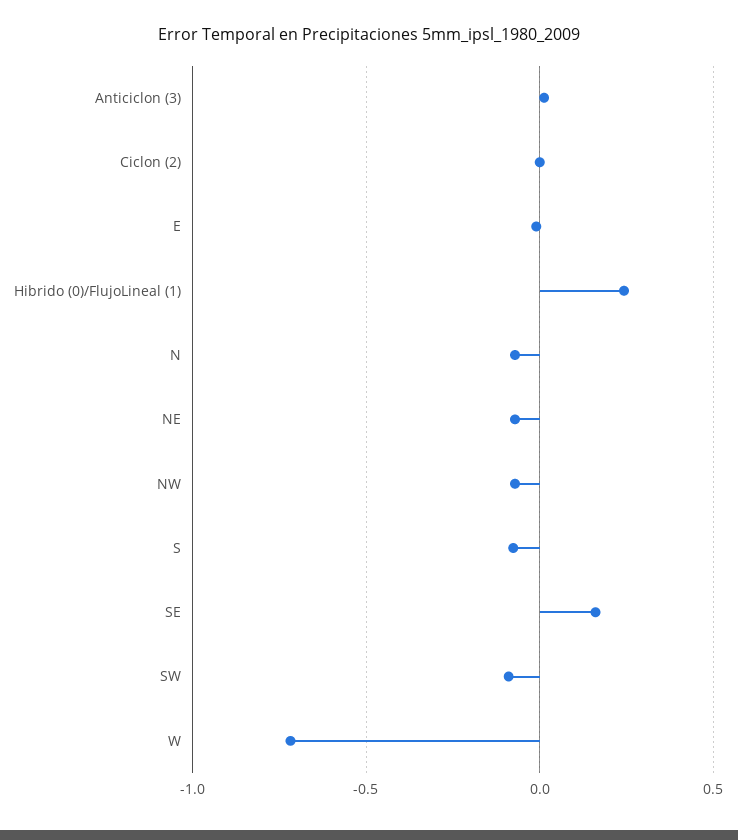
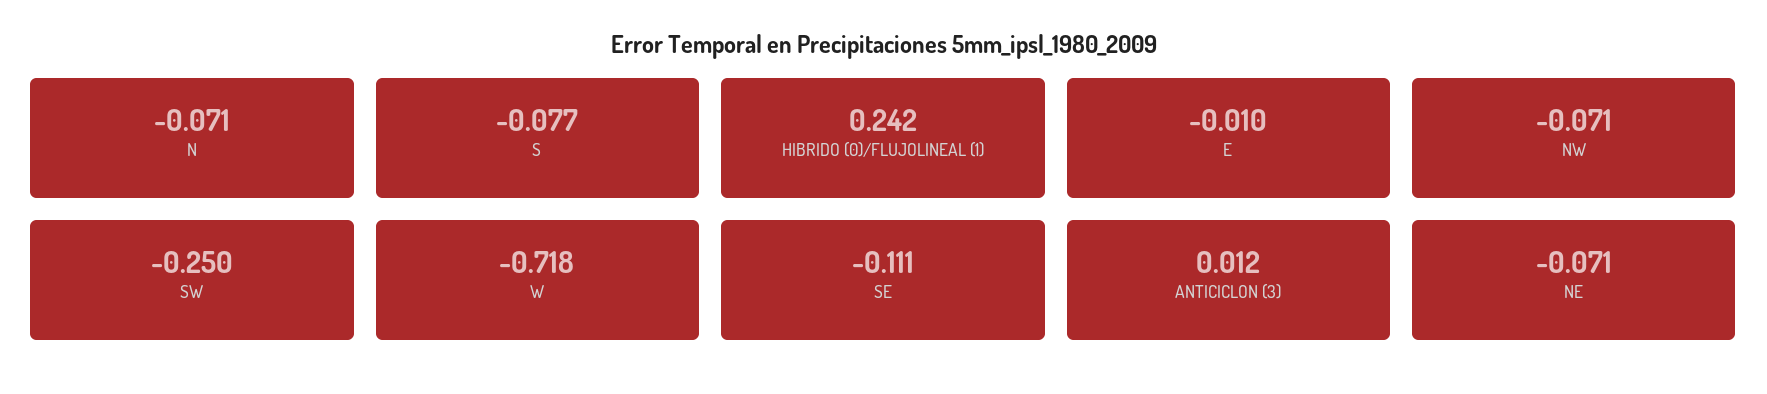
Ciclon (2): 0 -> none
SE: 0.15 -> -0.111
SW: -0.1 -> -0.25

